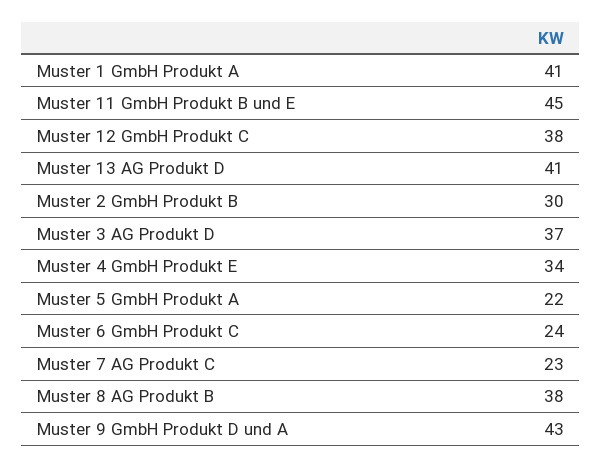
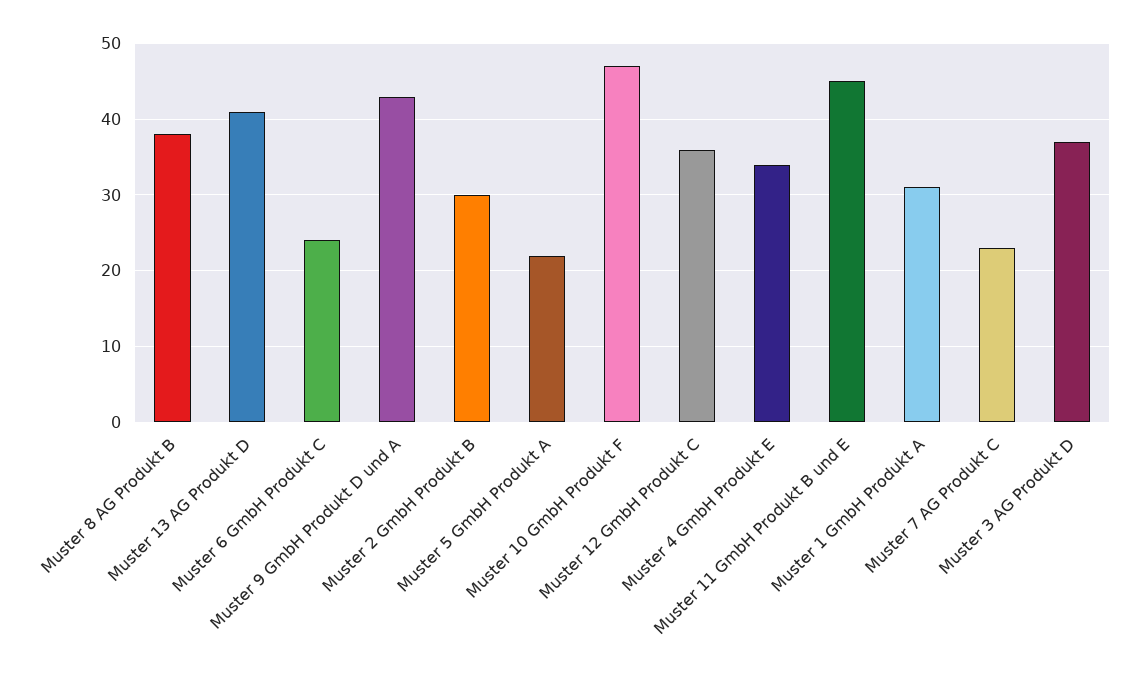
Muster 1 GmbH Produkt A: 41 -> 31
Muster 12 GmbH Produkt C: 38 -> 36
Muster 10 GmbH Produkt F: none -> 47

